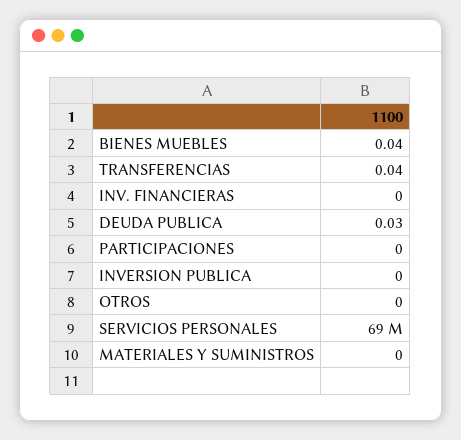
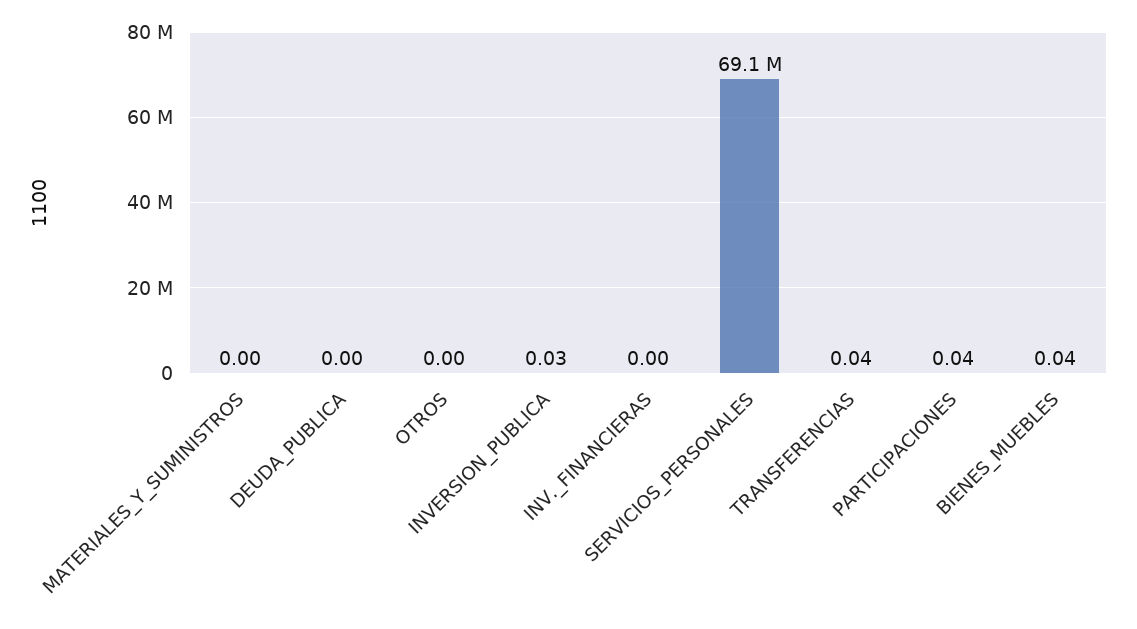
DEUDA PUBLICA: 0.03 -> 0
PARTICIPACIONES: 0 -> 0.04
INVERSION PUBLICA: 0 -> 0.03

